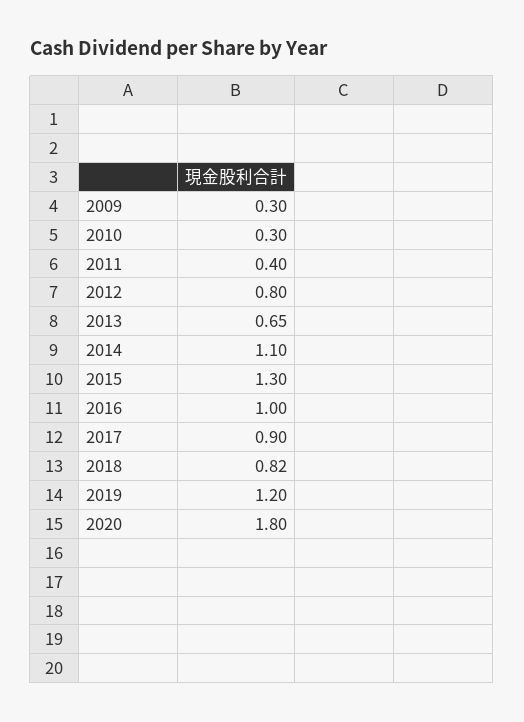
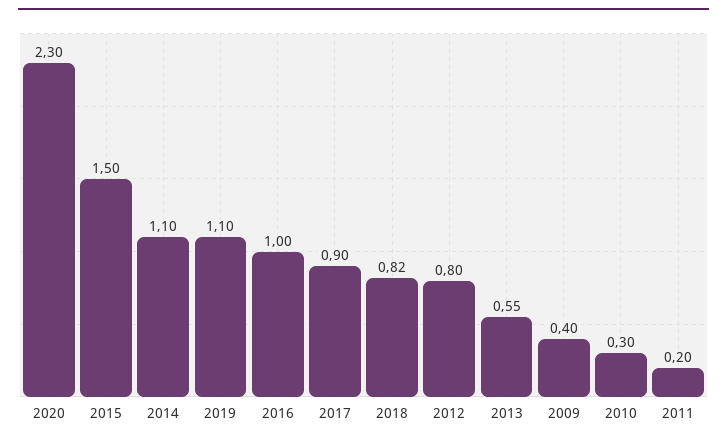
2009: 0.3 -> 0.4
2011: 0.4 -> 0.2
2013: 0.65 -> 0.55
2015: 1.3 -> 1.5
2019: 1.2 -> 1.1
2020: 1.8 -> 2.3

